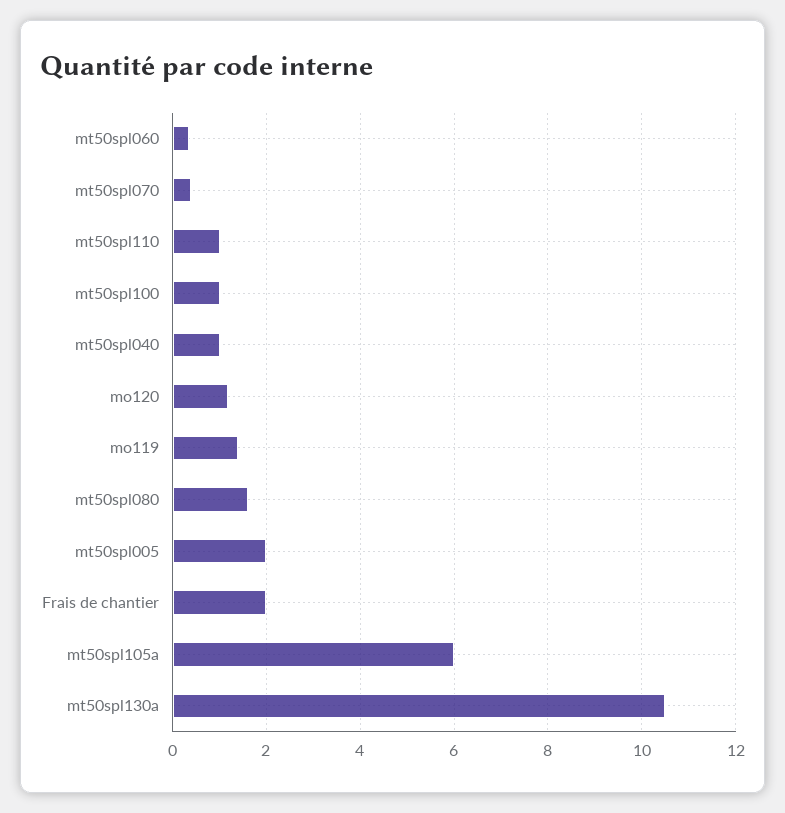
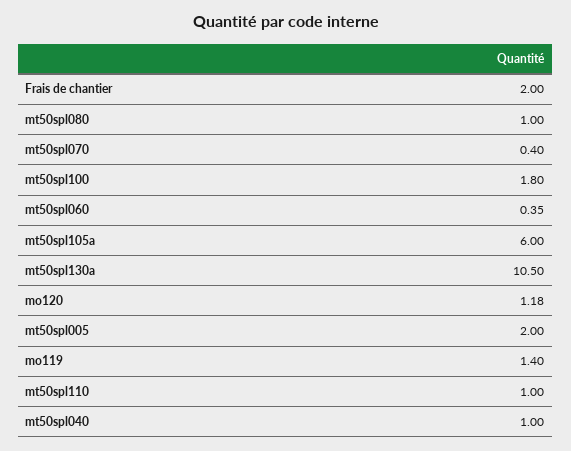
mt50spl100: 1 -> 1.8
mt50spl080: 1.6 -> 1

